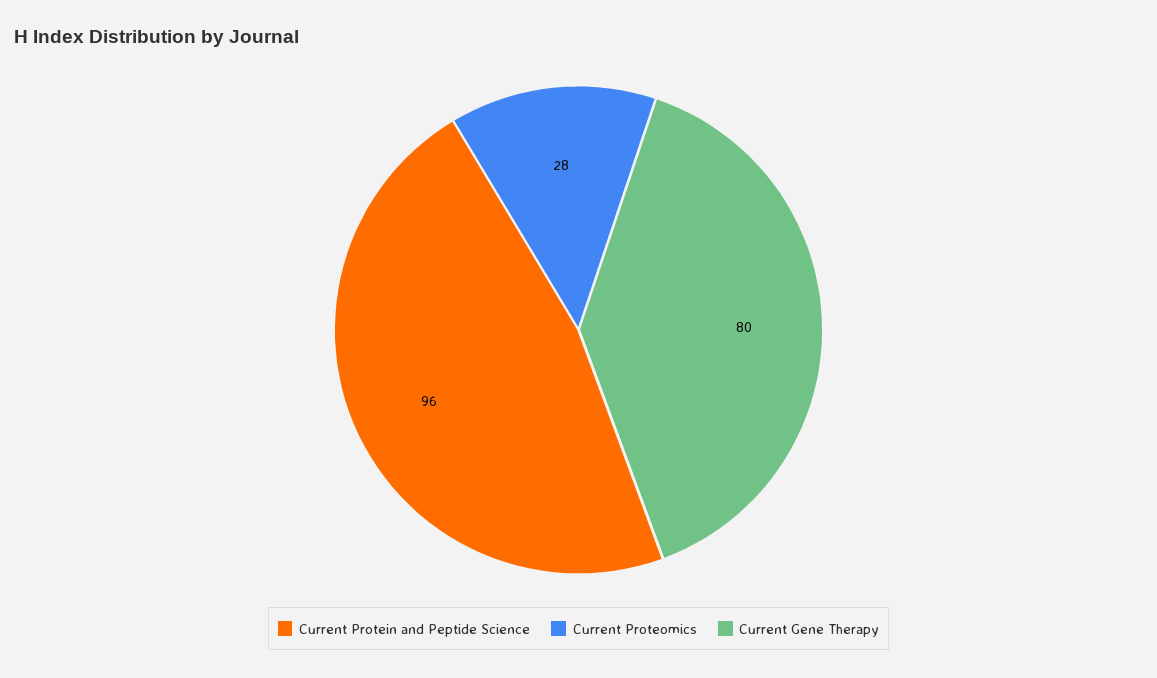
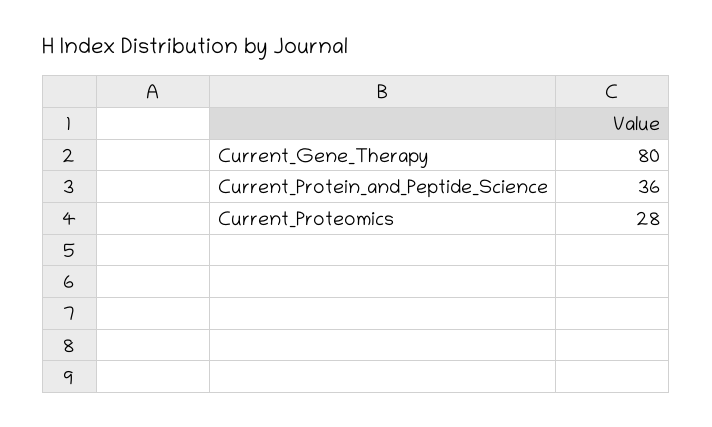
Current Protein and Peptide Science: 96 -> 36

